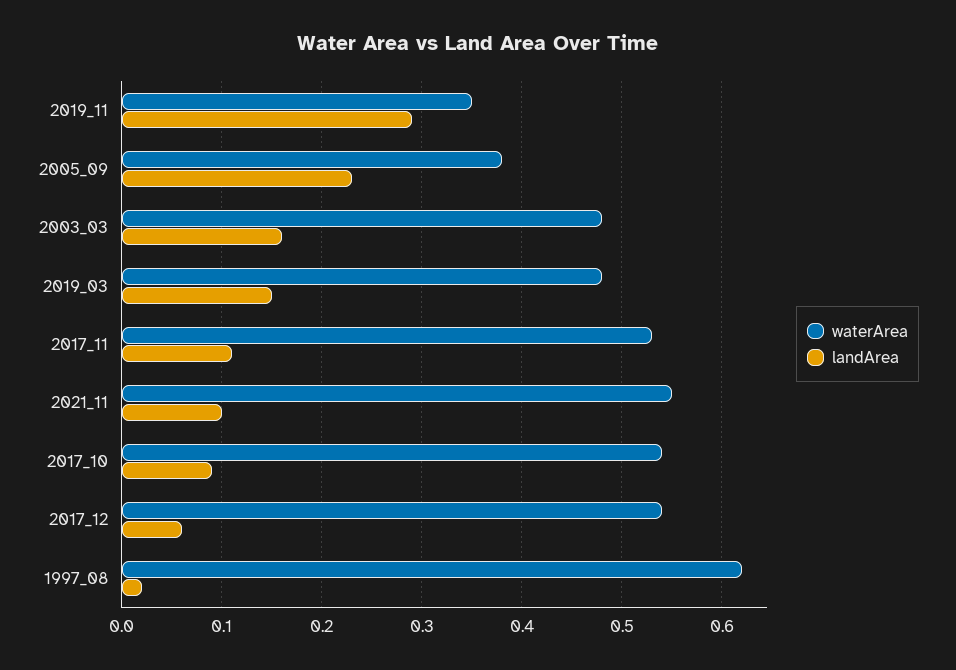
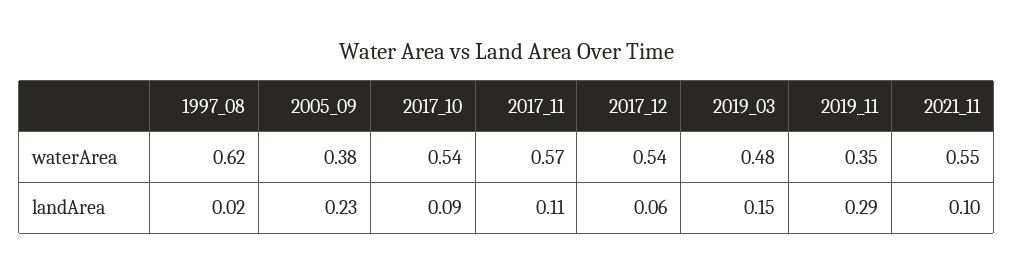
waterArea, 2003_03: 0.48 -> none
landArea, 2003_03: 0.16 -> none
waterArea, 2017_11: 0.53 -> 0.57

